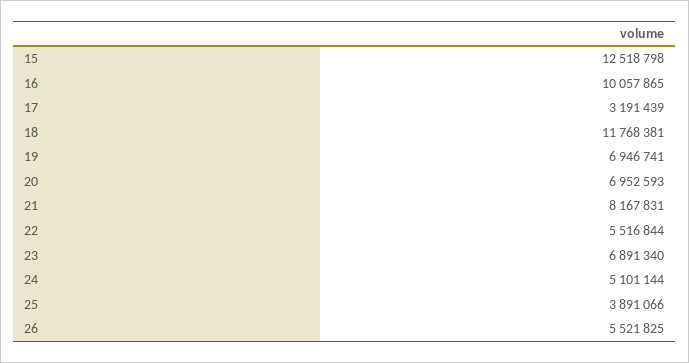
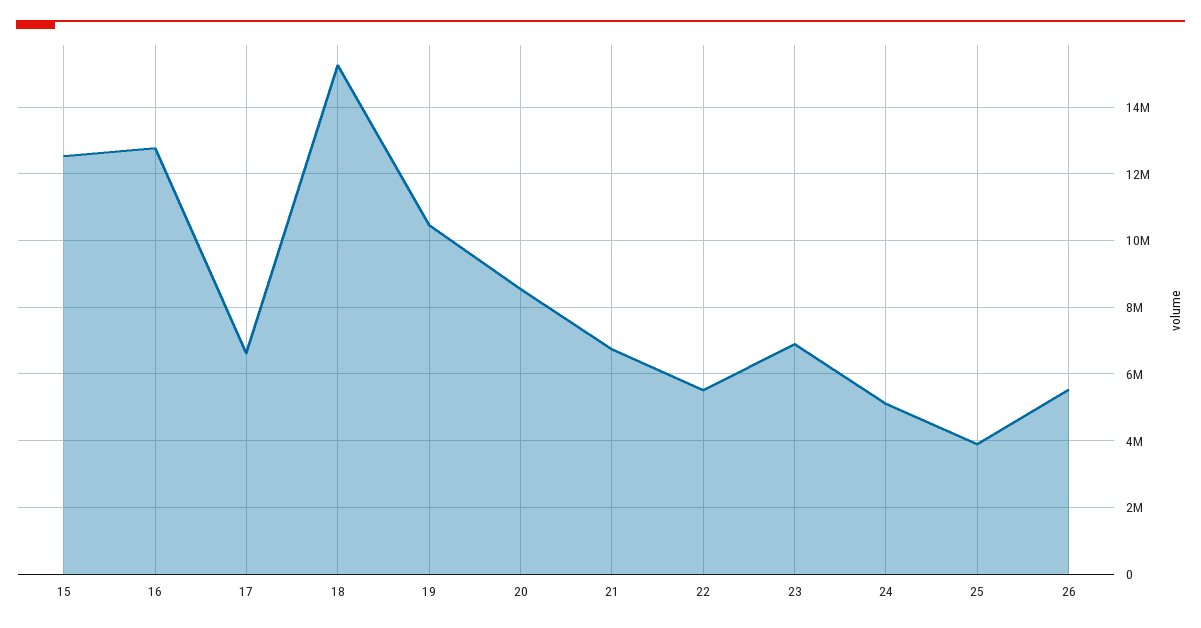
16: 10057865 -> 12800000
17: 3191439 -> 6600000
18: 11768381 -> 15200000
19: 6946741 -> 10400000
20: 6952593 -> 8600000
21: 8167831 -> 6800000

